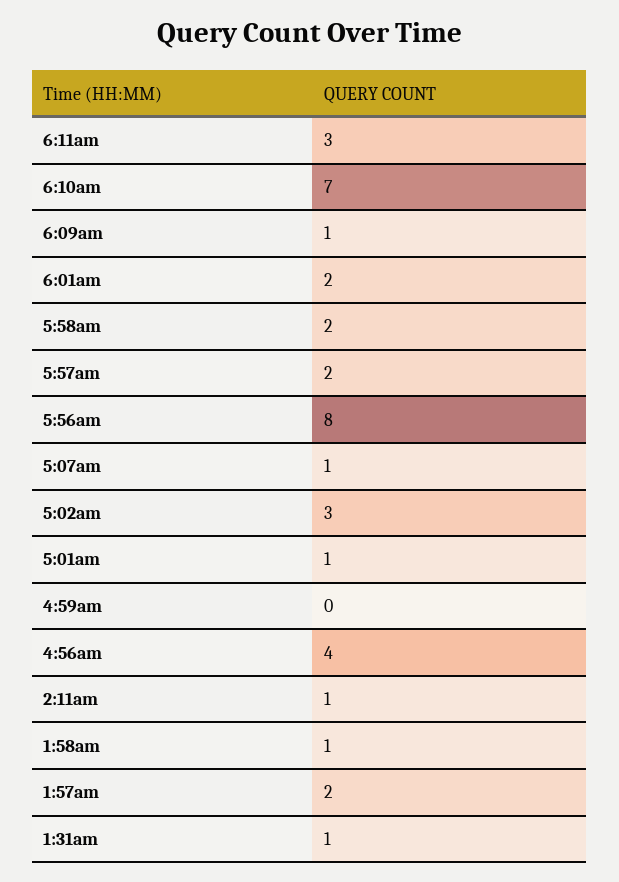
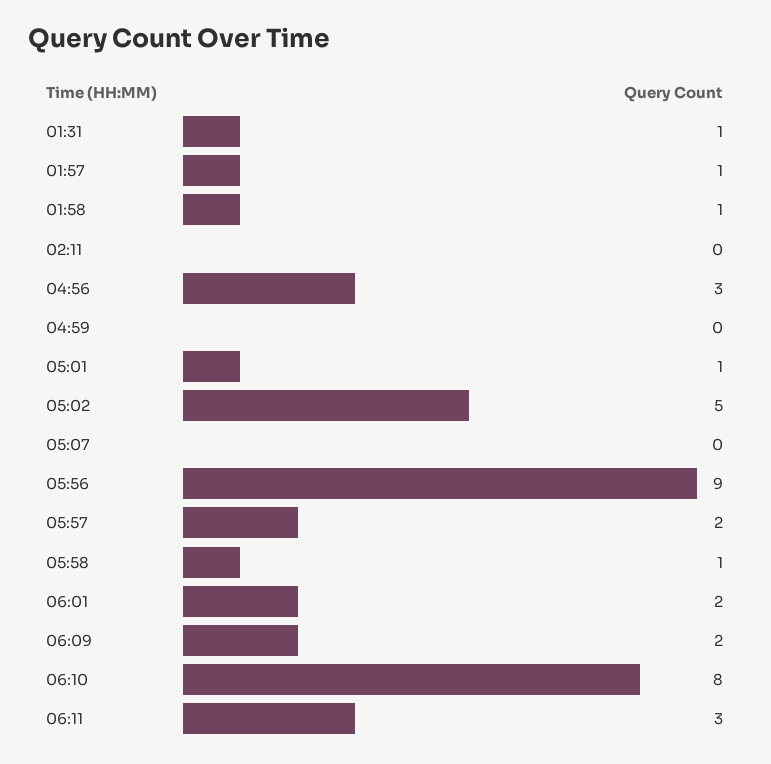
6:10am: 7 -> 8
6:09am: 1 -> 2
5:58am: 2 -> 1
5:56am: 8 -> 9
5:07am: 1 -> 0
5:02am: 3 -> 5
4:56am: 4 -> 3
2:11am: 1 -> 0
1:57am: 2 -> 1

